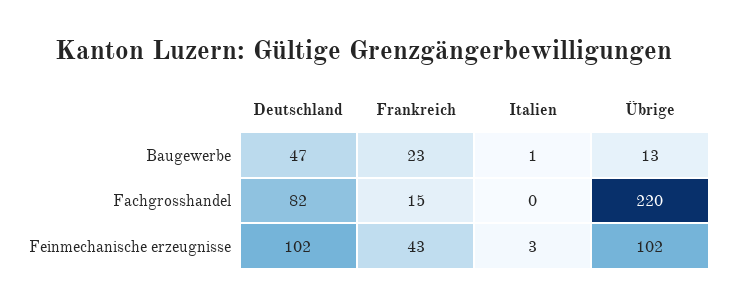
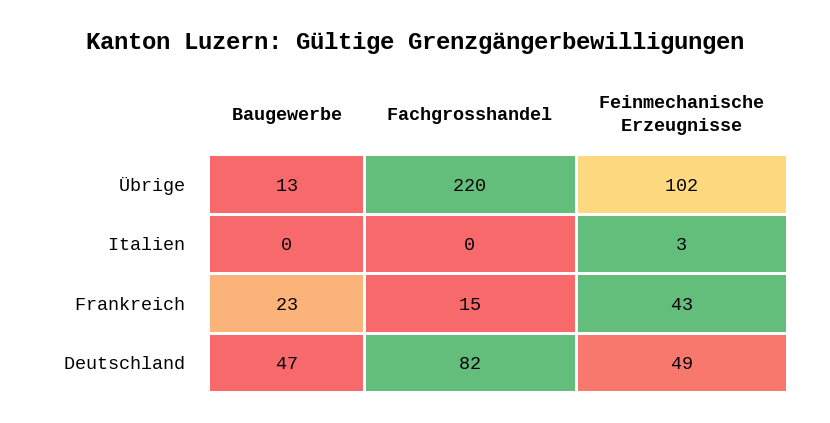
Italien, Baugewerbe: 1 -> 0
Deutschland, Feinmechanische erzeugnisse: 102 -> 49

